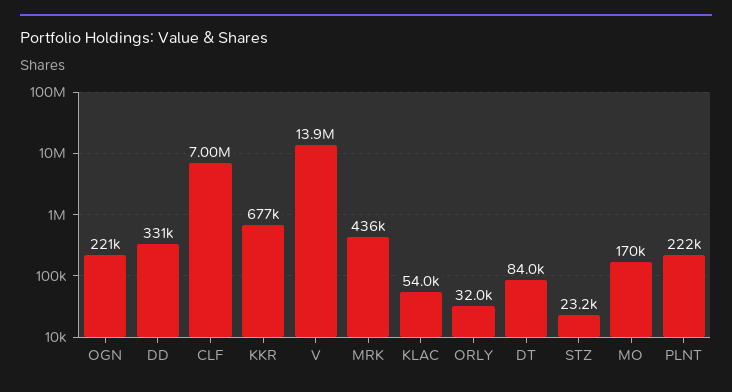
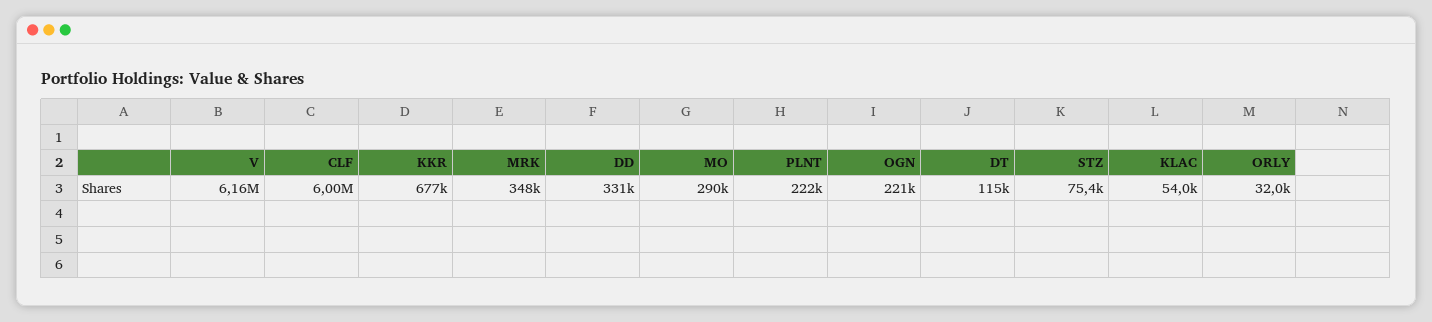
CLF: 7000000 -> 6000000
V: 13900000 -> 6160000
MRK: 436000 -> 348000
DT: 84000 -> 115000
STZ: 23200 -> 75400
MO: 170000 -> 290000

